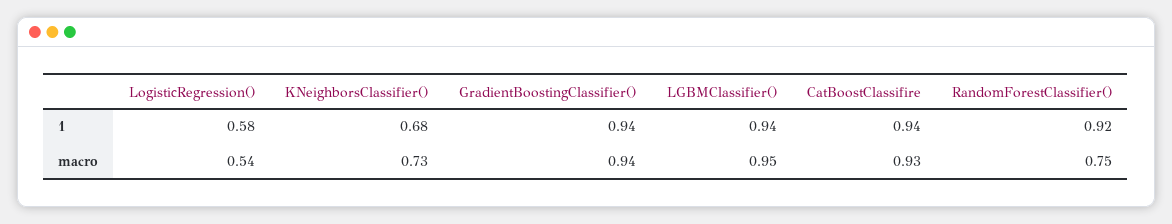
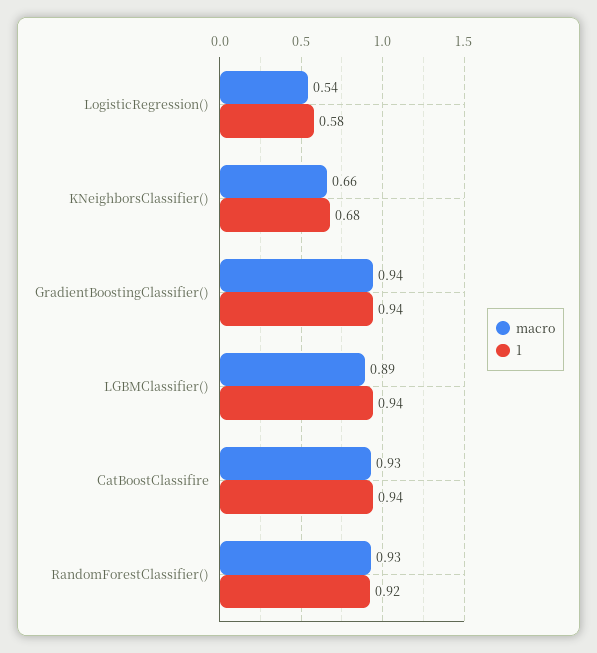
macro, KNeighborsClassifier(): 0.73 -> 0.66
macro, LGBMClassifier(): 0.95 -> 0.89
macro, RandomForestClassifier(): 0.75 -> 0.93

